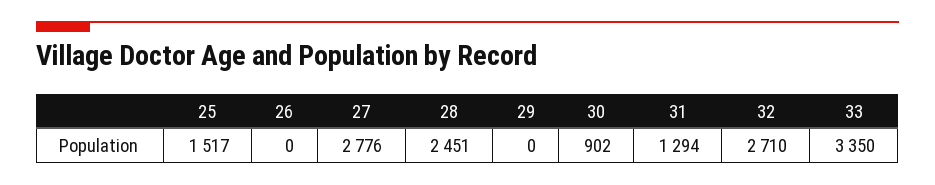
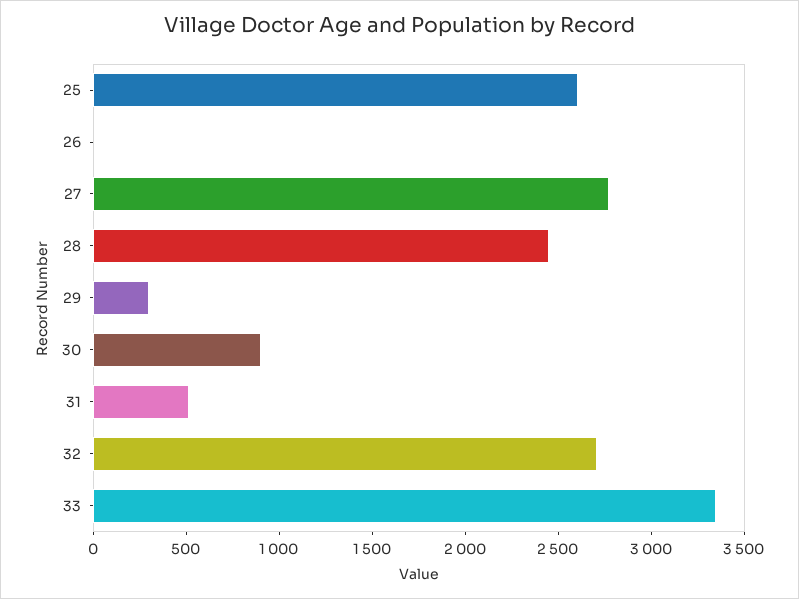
25: 1517 -> 2600
29: 0 -> 300
31: 1294 -> 500

